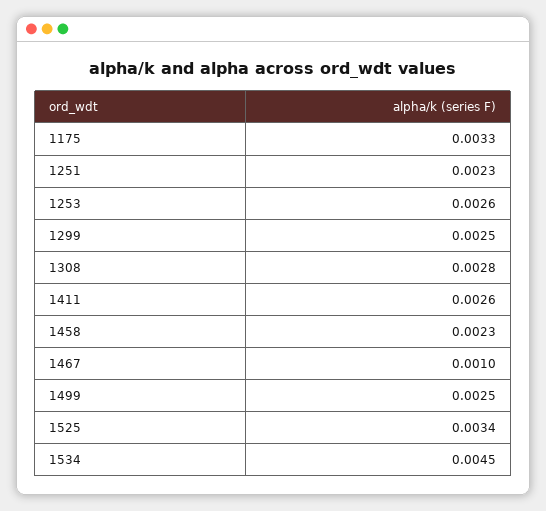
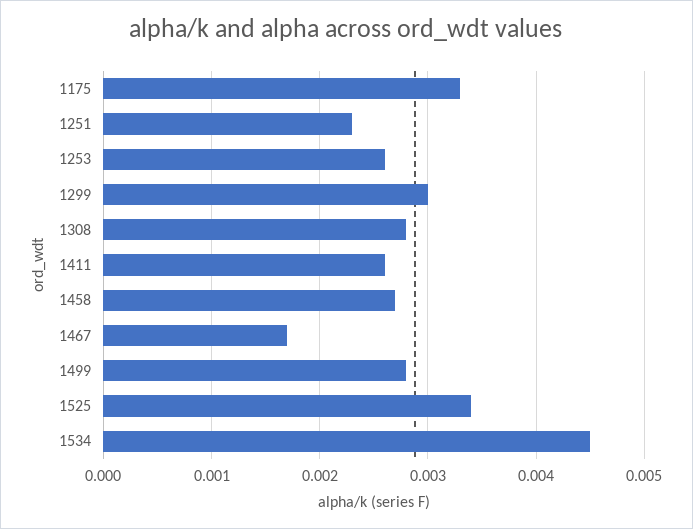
1299: 0.0025 -> 0.003
1458: 0.0023 -> 0.0027
1467: 0.001 -> 0.0017
1499: 0.0025 -> 0.0028

